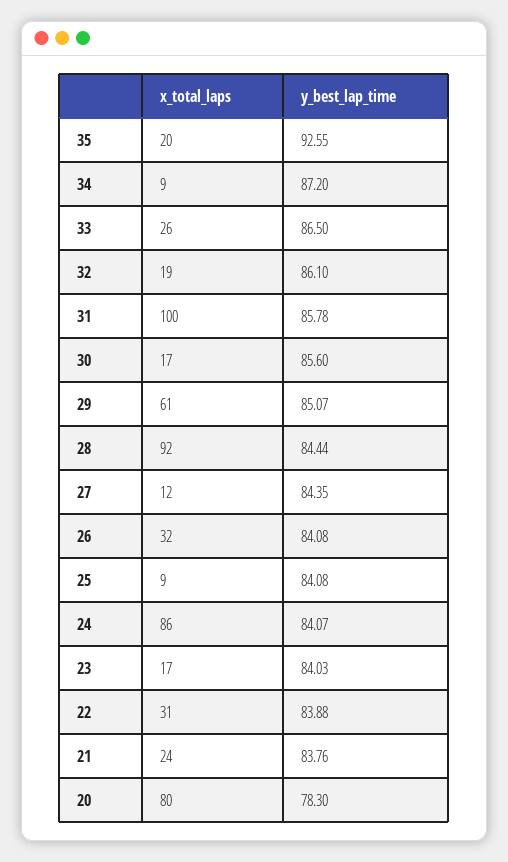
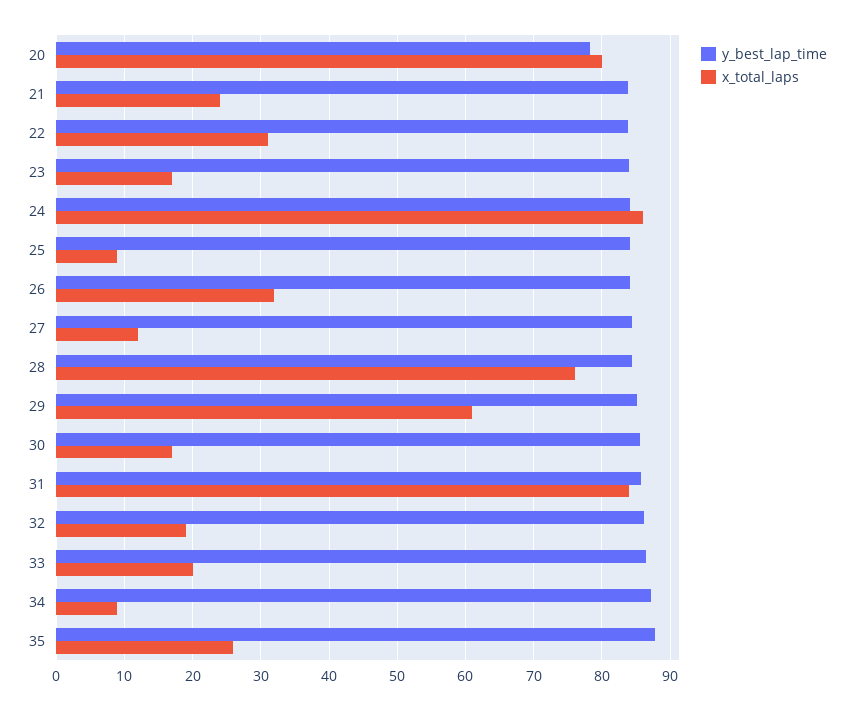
x_total_laps, 35: 20 -> 26
y_best_lap_time, 35: 92.55 -> 88
x_total_laps, 33: 26 -> 20
x_total_laps, 31: 100 -> 84
x_total_laps, 28: 92 -> 76

